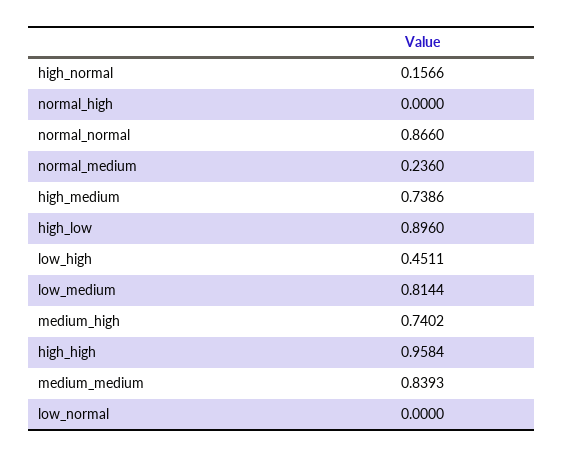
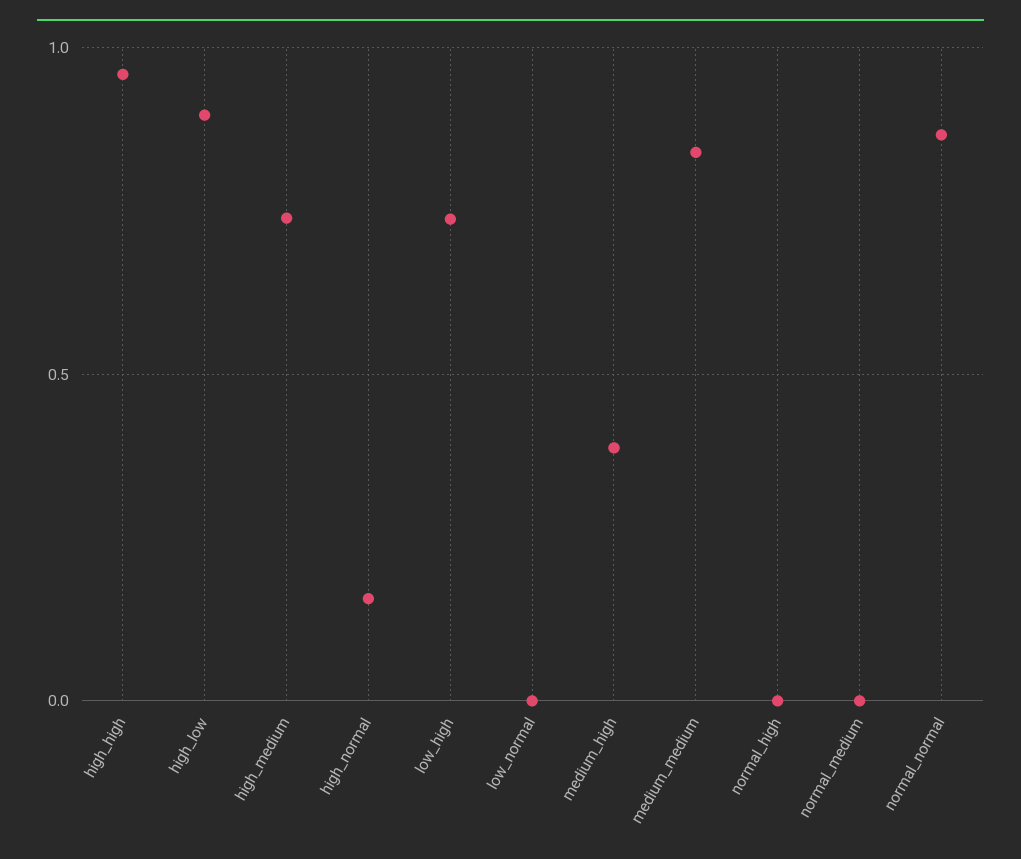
normal_medium: 0.236 -> 0
low_high: 0.4511 -> 0.75
low_medium: 0.8144 -> none
medium_high: 0.7402 -> 0.4

